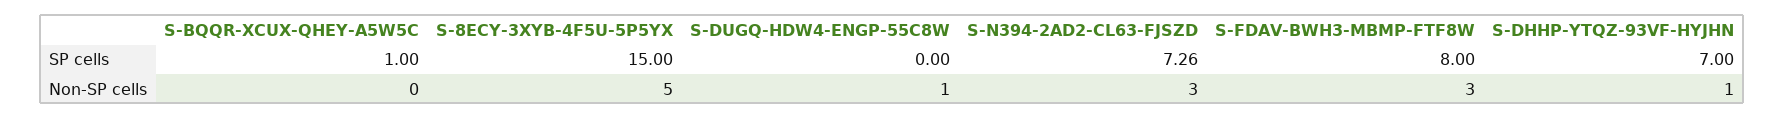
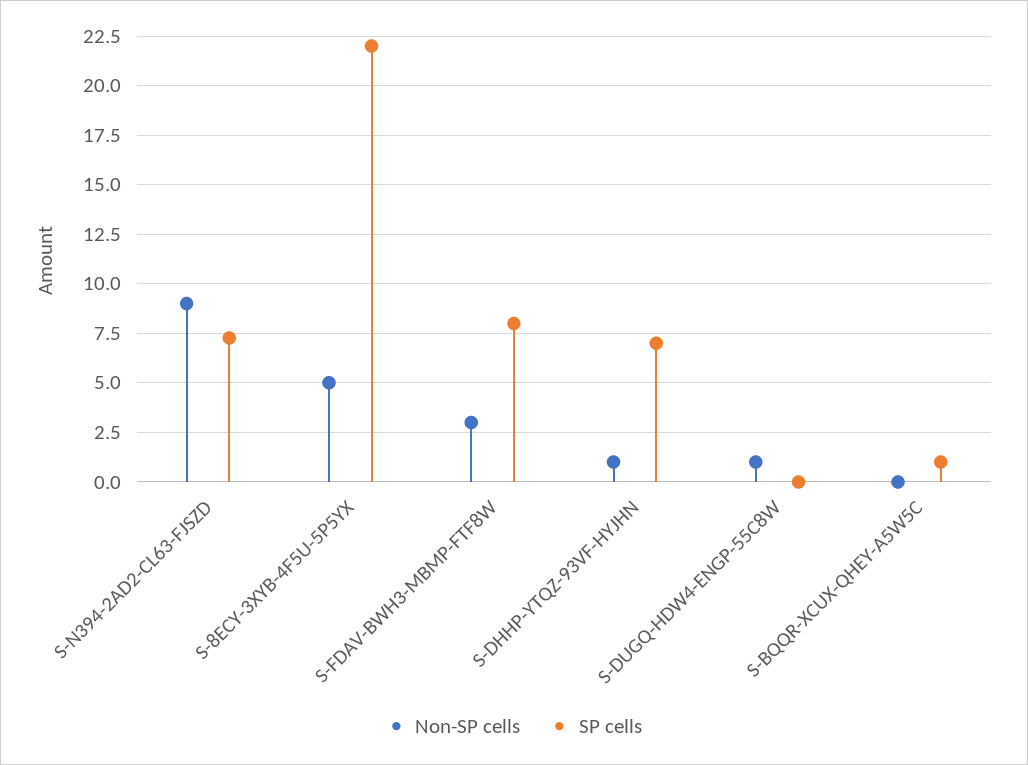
SP cells, S-8ECY-3XYB-4F5U-5P5YX: 15 -> 22
Non-SP cells, S-N394-2AD2-CL63-FJSZD: 3 -> 9

